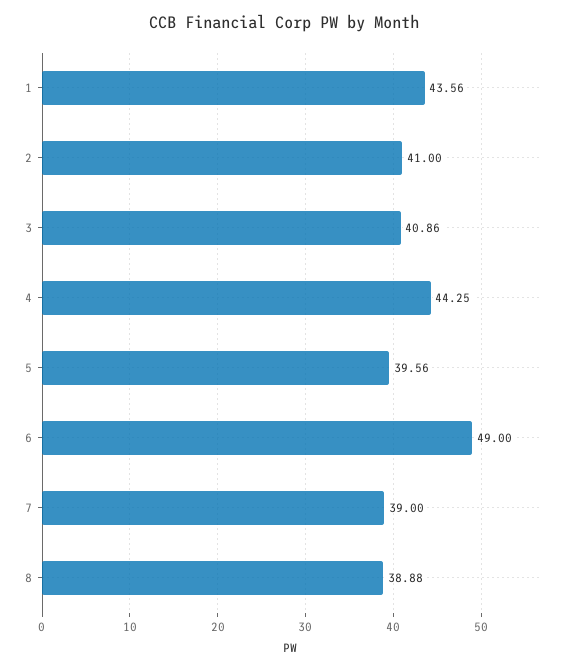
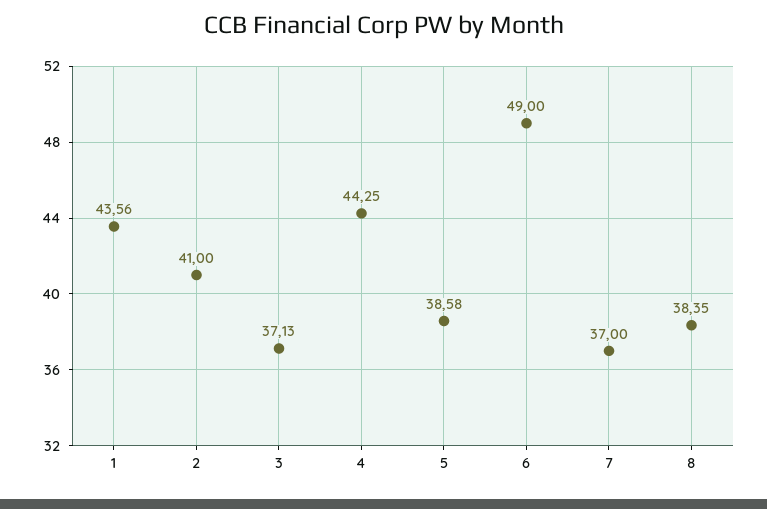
3: 40.86 -> 37.13
5: 39.56 -> 38.58
7: 39 -> 37
8: 38.88 -> 38.35

